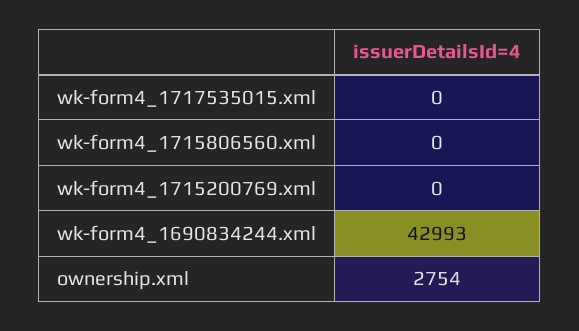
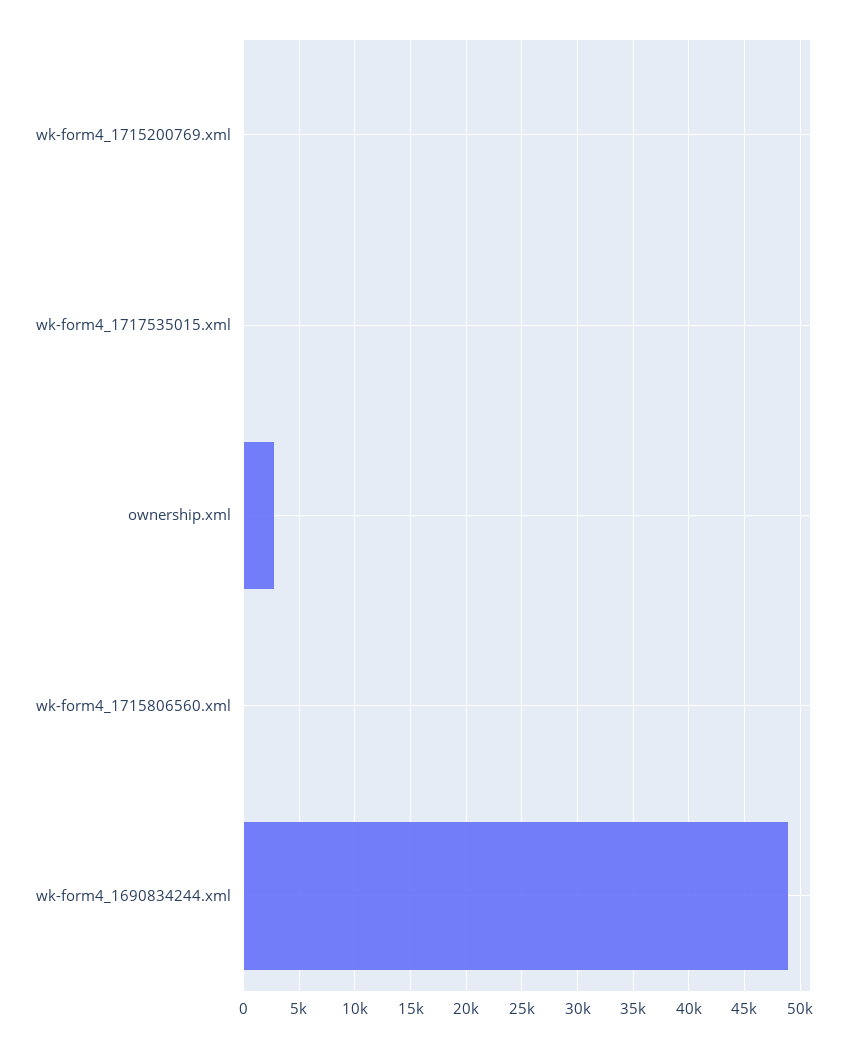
wk-form4_1690834244.xml: 42993 -> 49000

